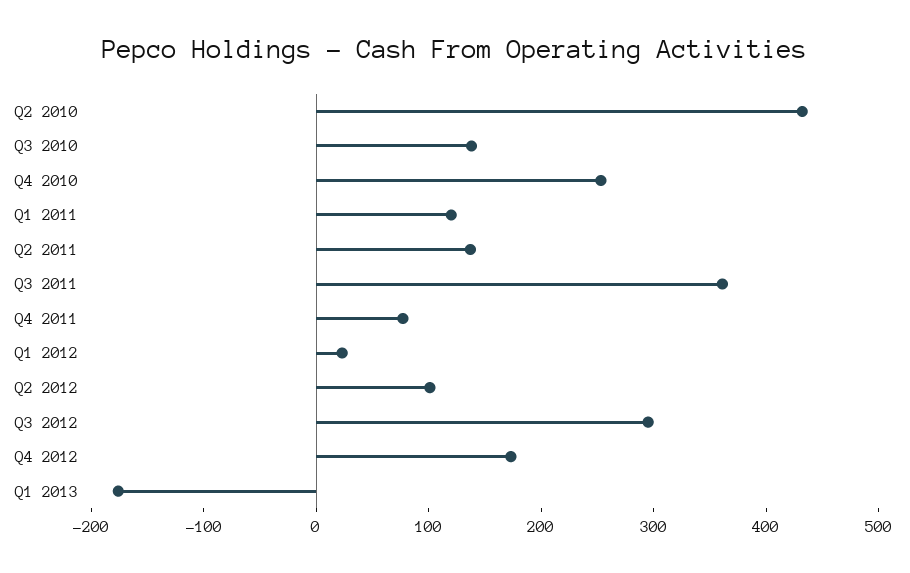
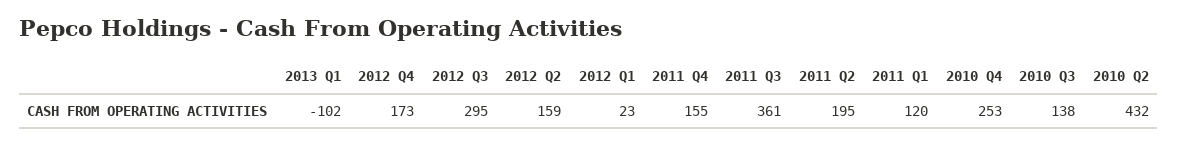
Q2 2011: 140 -> 195
Q4 2011: 80 -> 155
Q2 2012: 100 -> 159
Q1 2013: -180 -> -102

